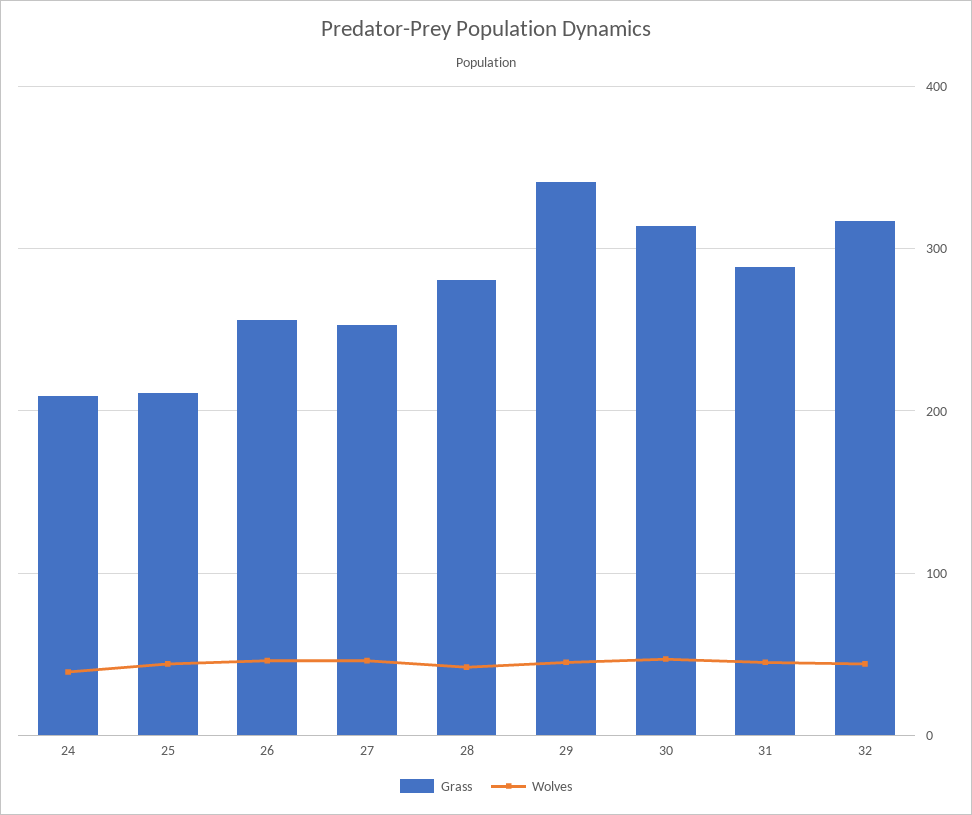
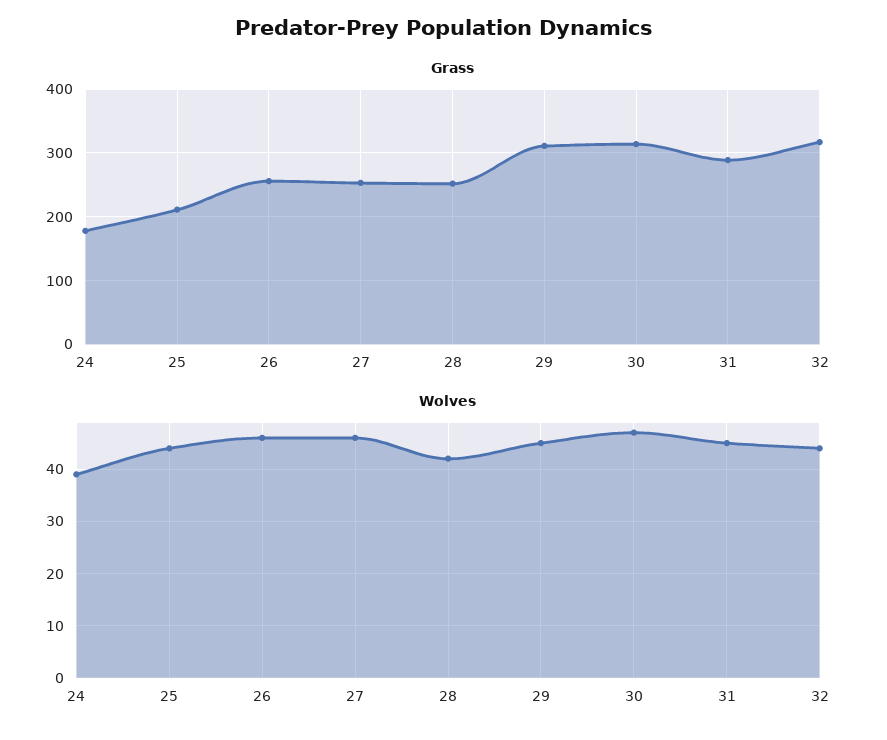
Grass, 24: 210 -> 180
Grass, 28: 280 -> 250
Grass, 29: 340 -> 310

